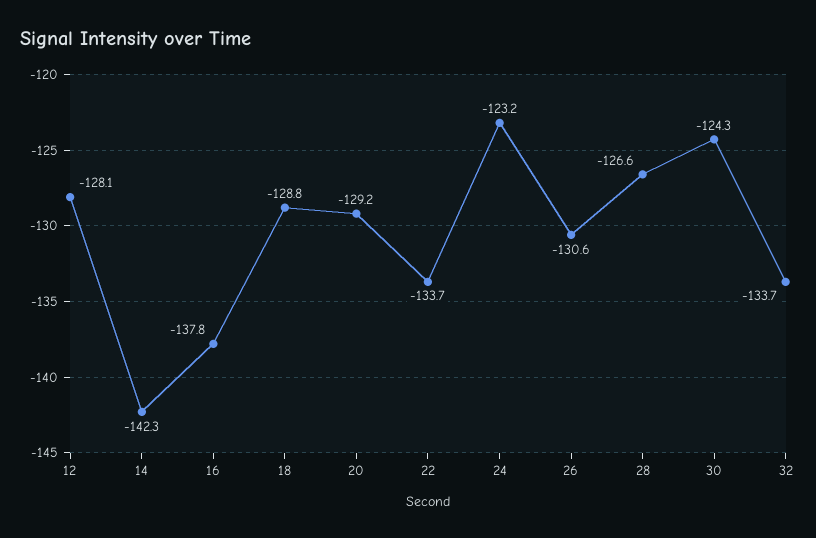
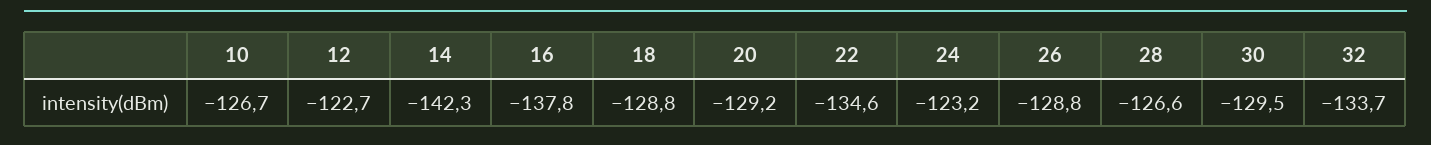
12: -128.1 -> -122.7
22: -133.7 -> -134.6
26: -130.6 -> -128.8
30: -124.3 -> -129.5
10: none -> -126.7

